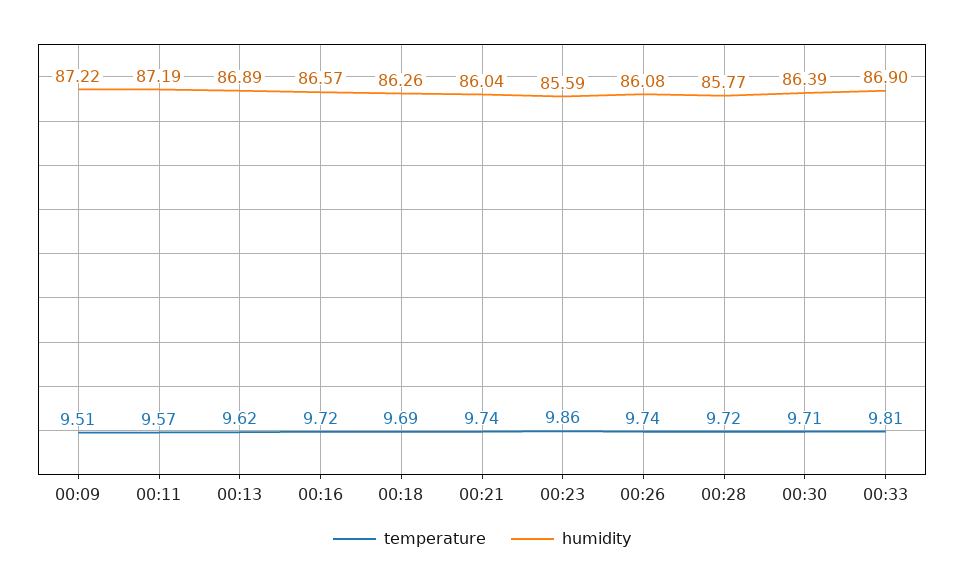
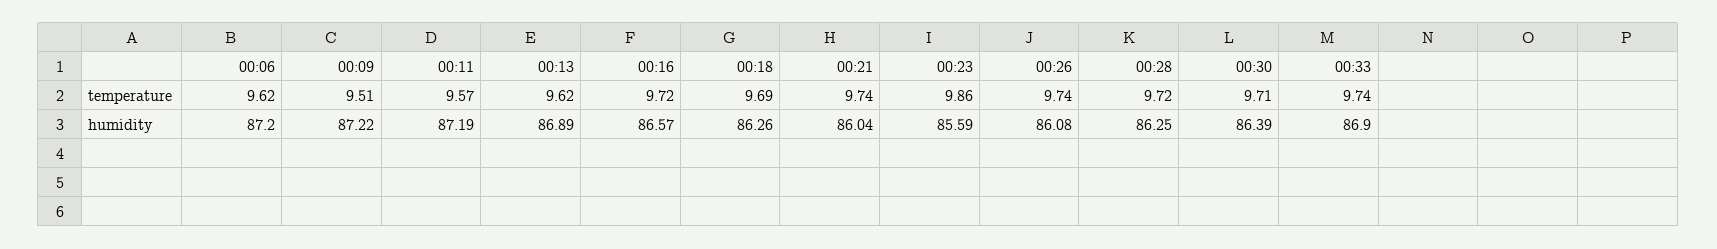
humidity, 00:28: 85.77 -> 86.25
temperature, 00:33: 9.81 -> 9.74
temperature, 00:06: none -> 9.62
humidity, 00:06: none -> 87.2

